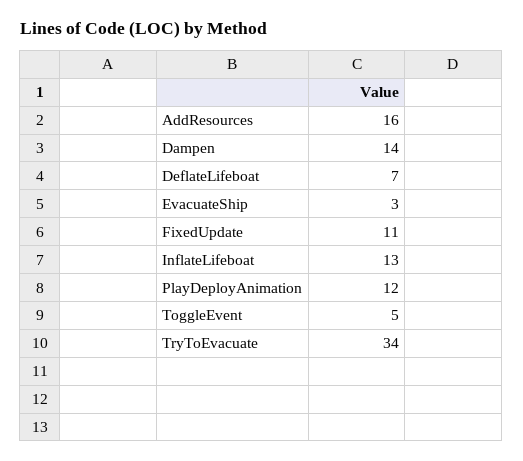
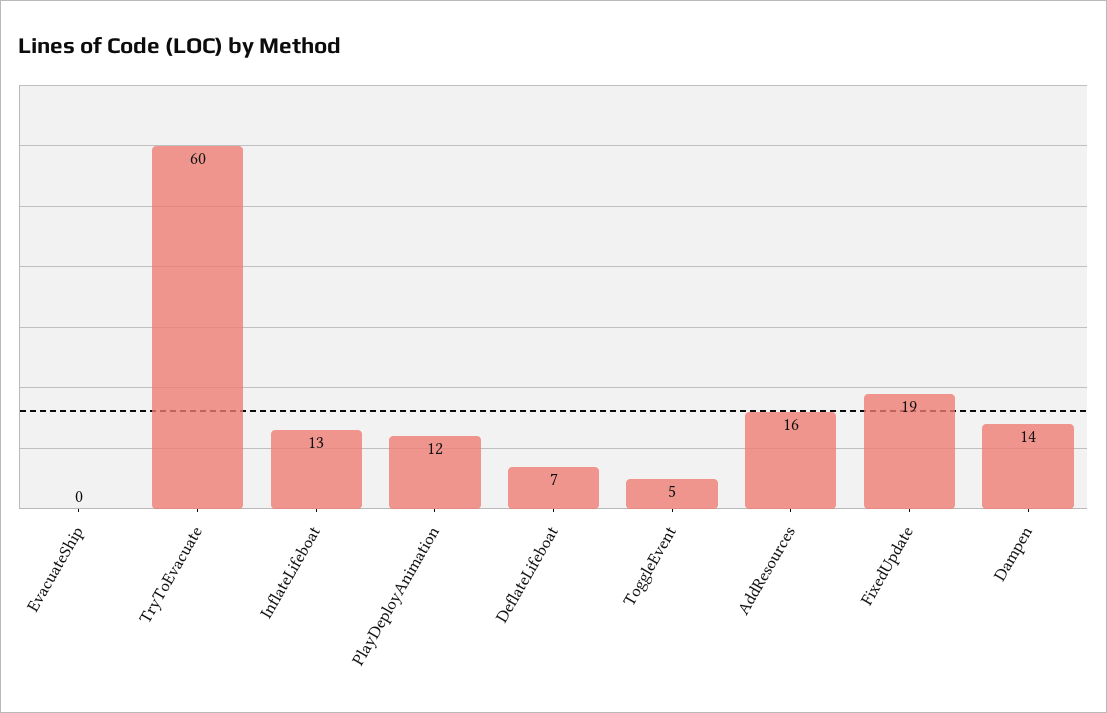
EvacuateShip: 3 -> 0
FixedUpdate: 11 -> 19
TryToEvacuate: 34 -> 60

